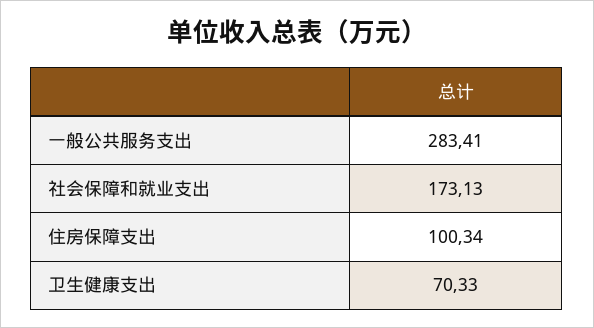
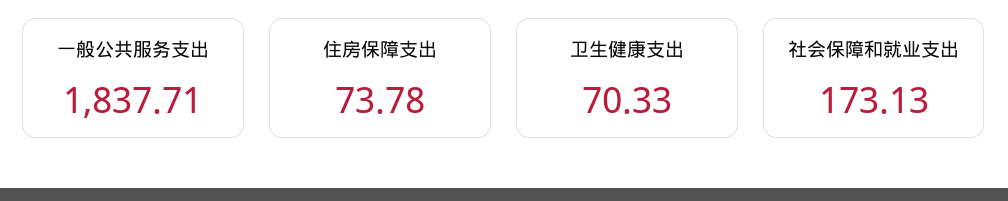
一般公共服务支出: 283.41 -> 1837.71
住房保障支出: 100.34 -> 73.78

